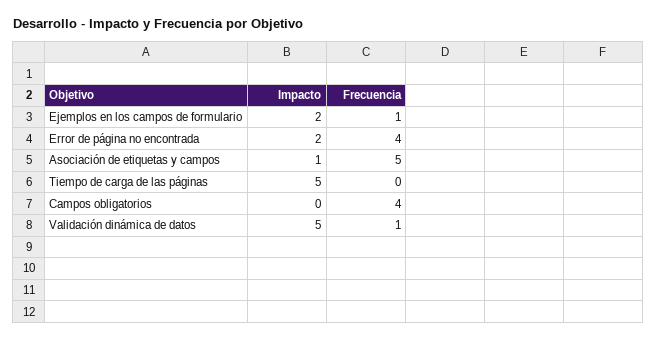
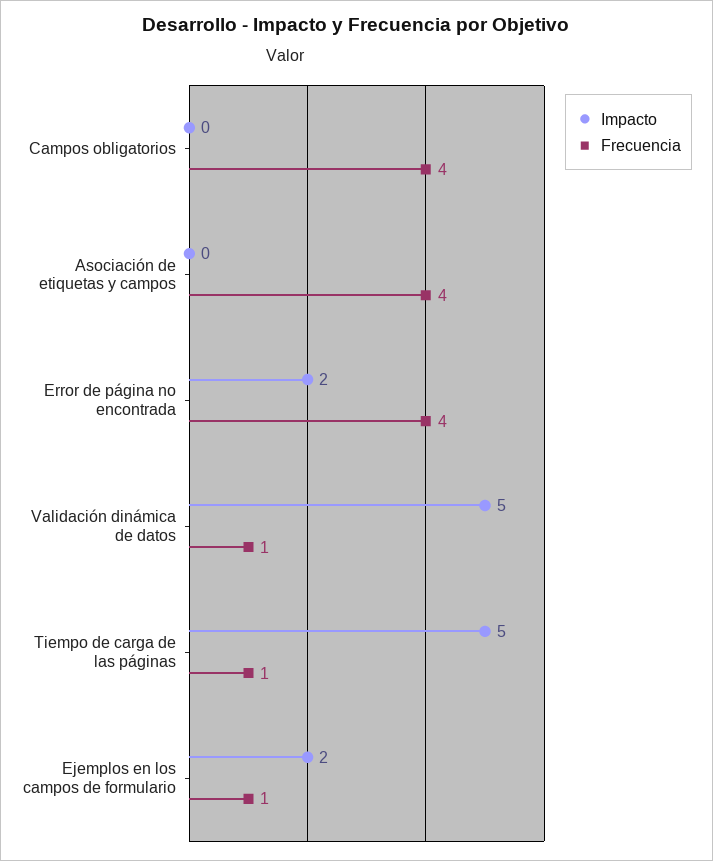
Impacto, Asociación de etiquetas y campos: 1 -> 0
Frecuencia, Asociación de etiquetas y campos: 5 -> 4
Frecuencia, Tiempo de carga de las páginas: 0 -> 1

